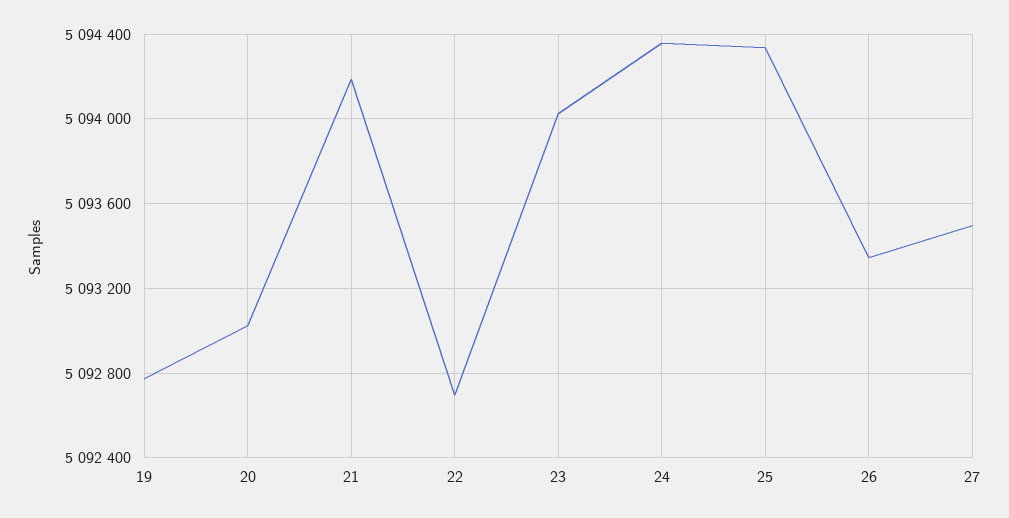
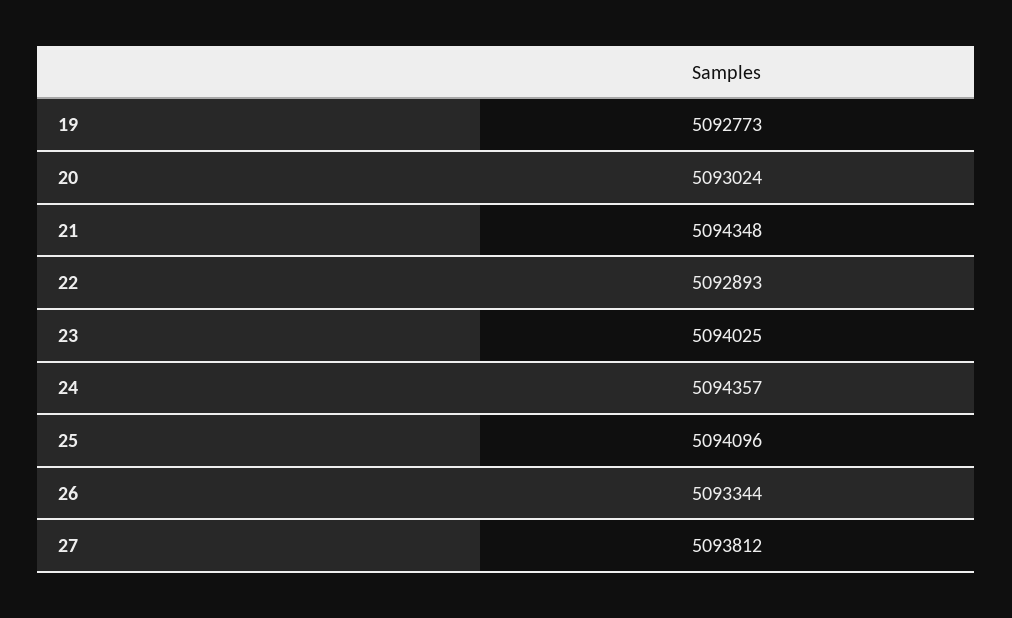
21: 5094200 -> 5094348
22: 5092700 -> 5092893
25: 5094350 -> 5094096
27: 5093500 -> 5093812

